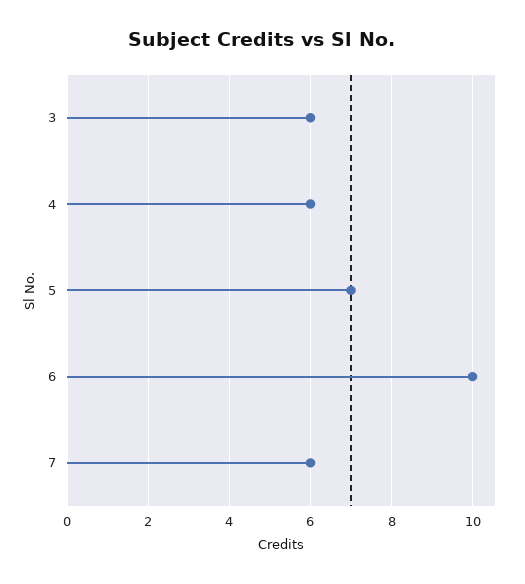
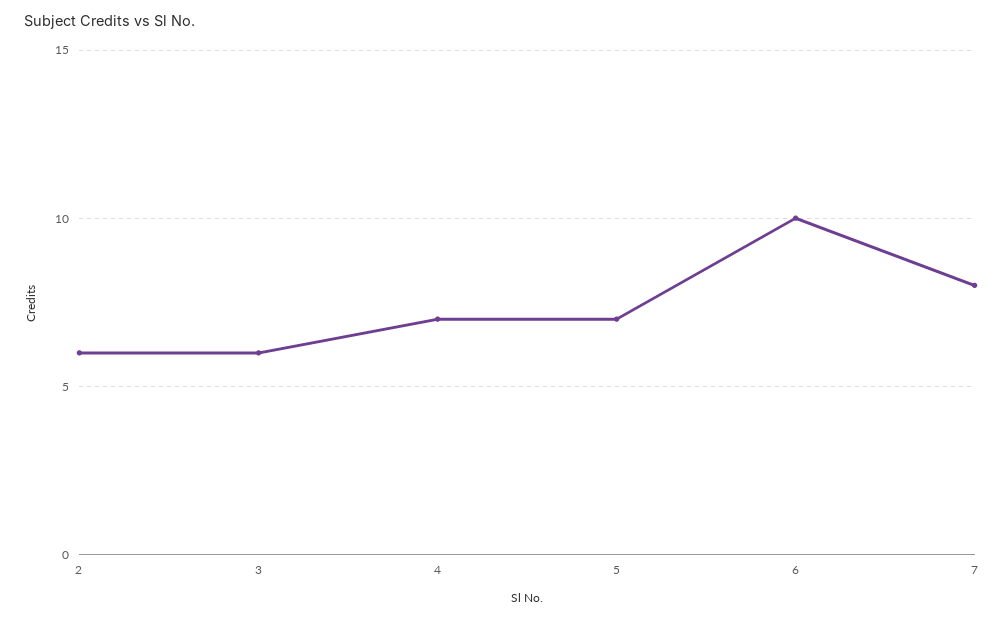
4: 6 -> 7
7: 6 -> 8
2: none -> 6

